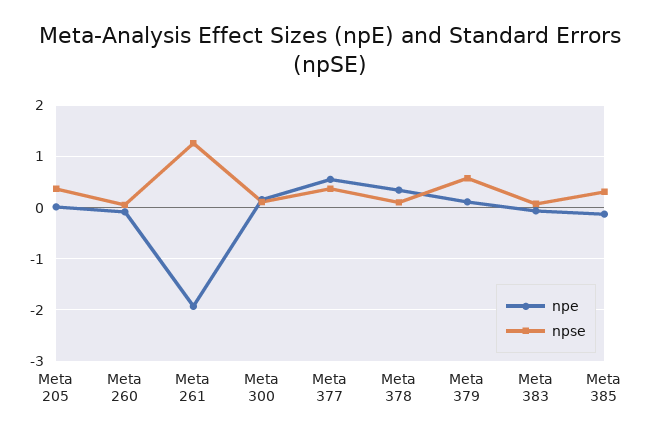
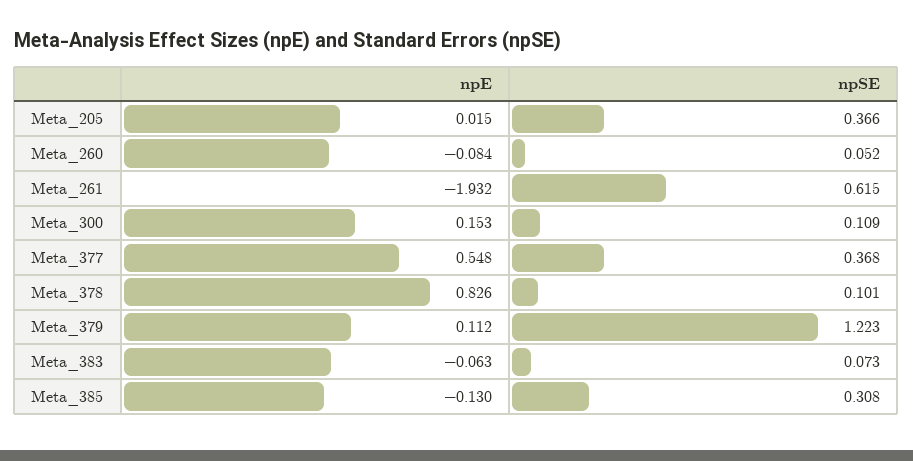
npse, Meta 261: 1.2 -> 0.615
npe, Meta 378: 0.4 -> 0.826
npse, Meta 379: 0.6 -> 1.223

